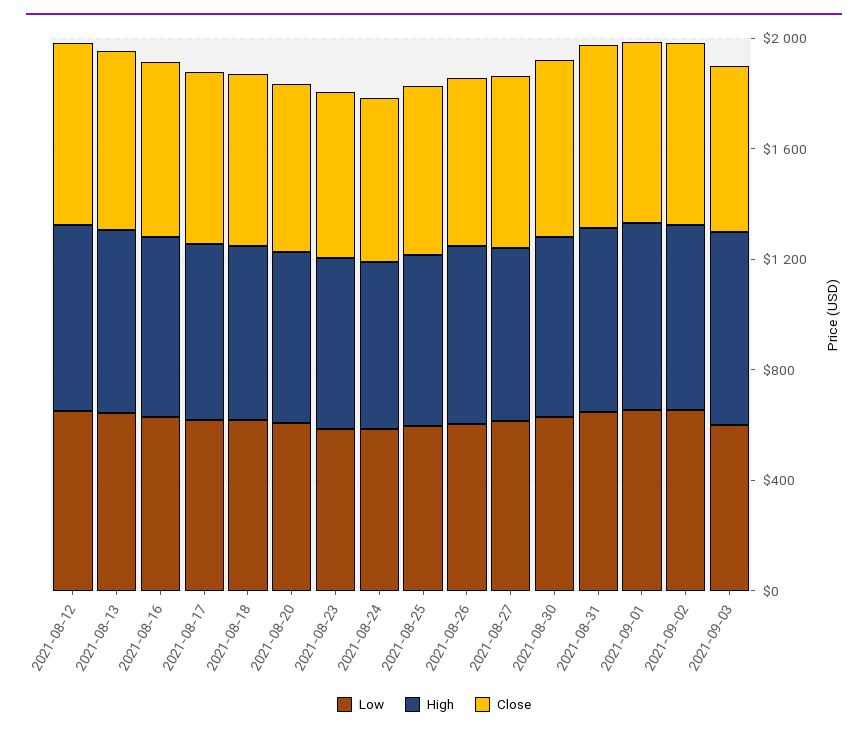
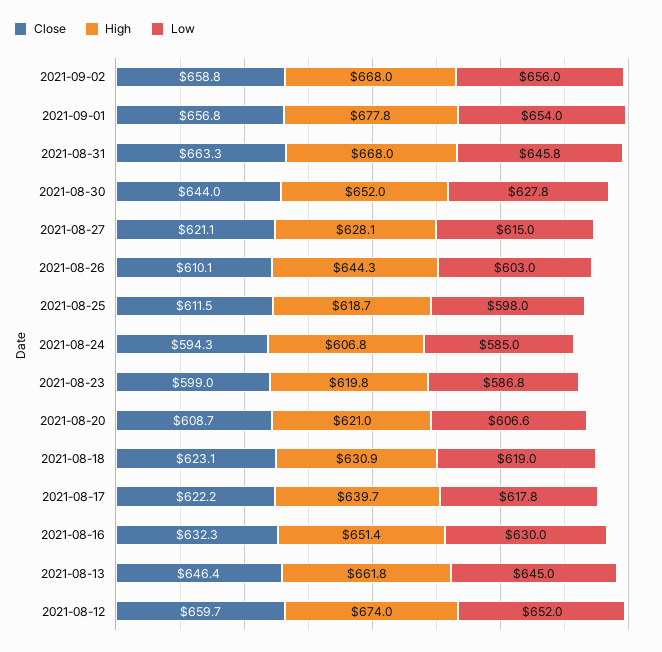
Low, 2021-09-03: 600 -> none
High, 2021-09-03: 700 -> none
Close, 2021-09-03: 600 -> none

